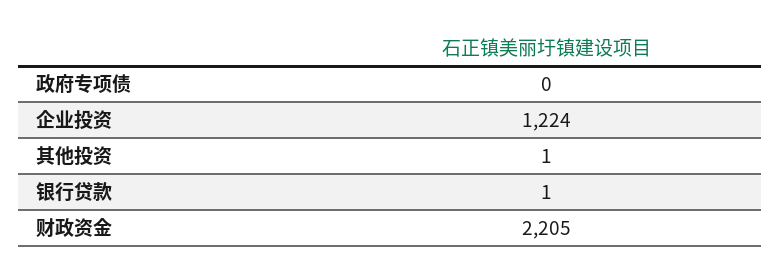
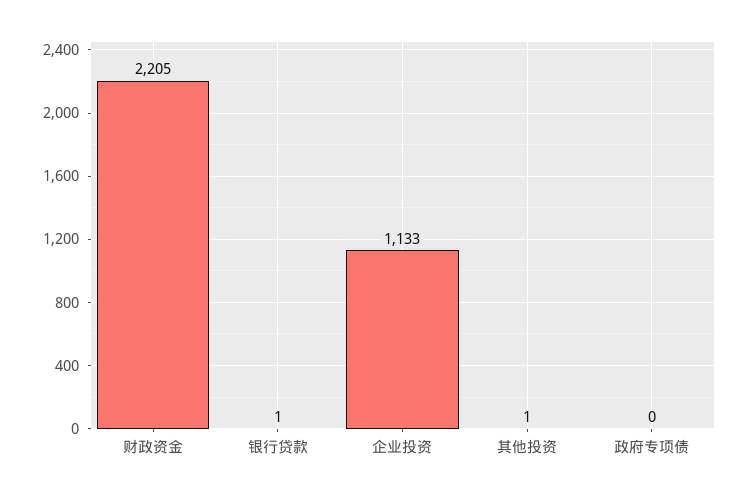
企业投资: 1224 -> 1133

